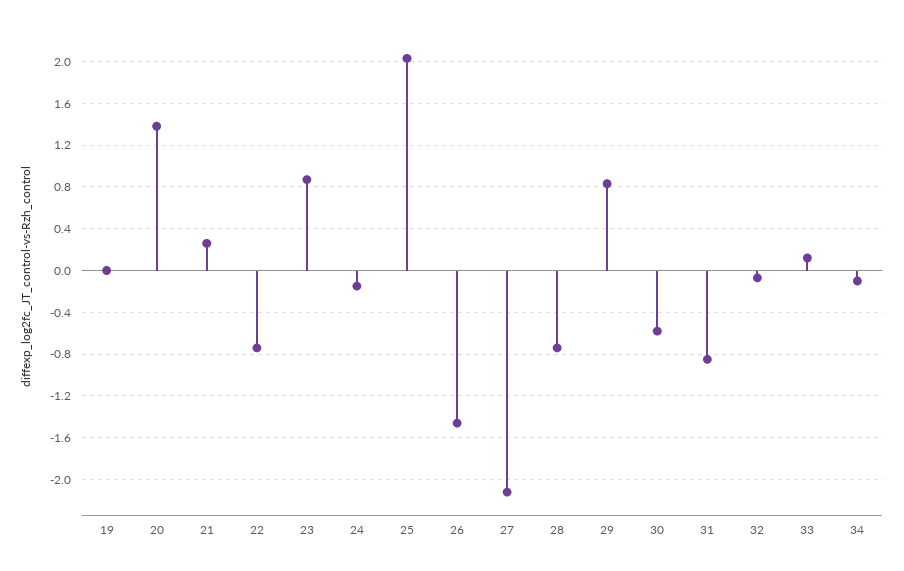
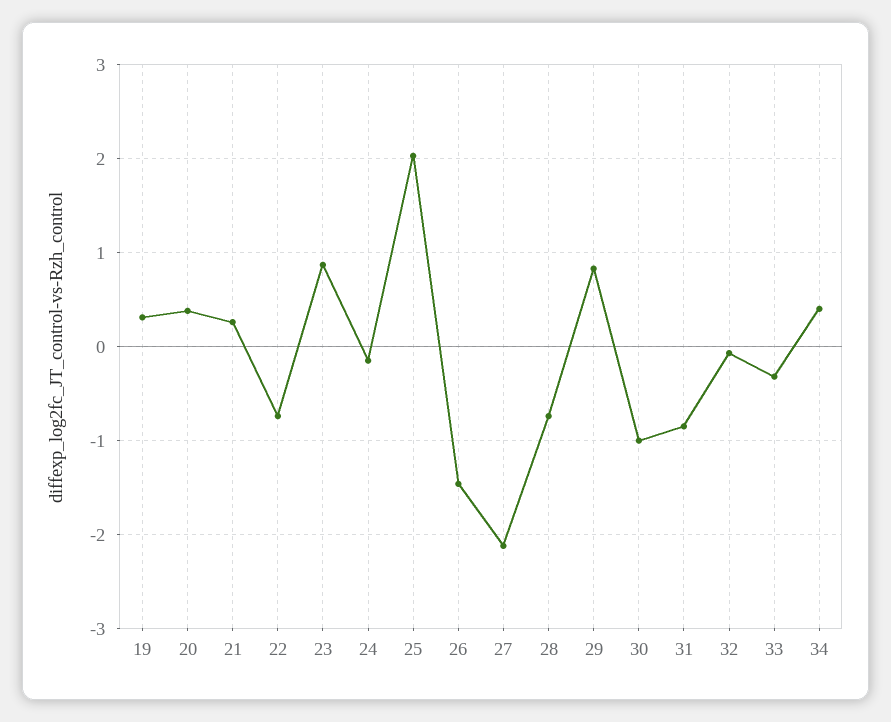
19: 0 -> 0.3
20: 1.4 -> 0.4
30: -0.6 -> -1
33: 0.1 -> -0.3
34: -0.1 -> 0.4

